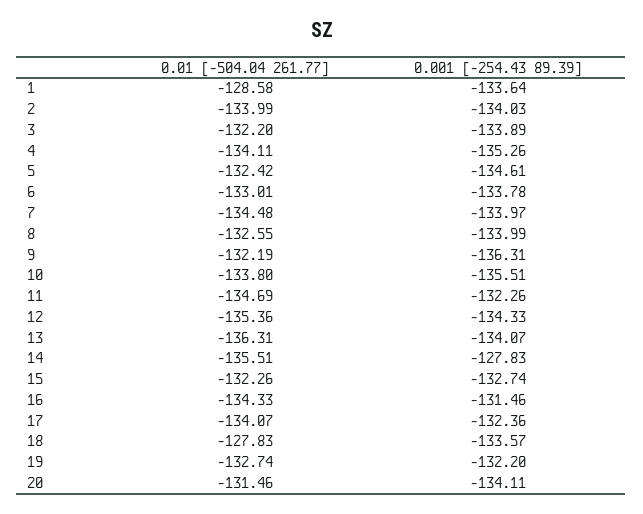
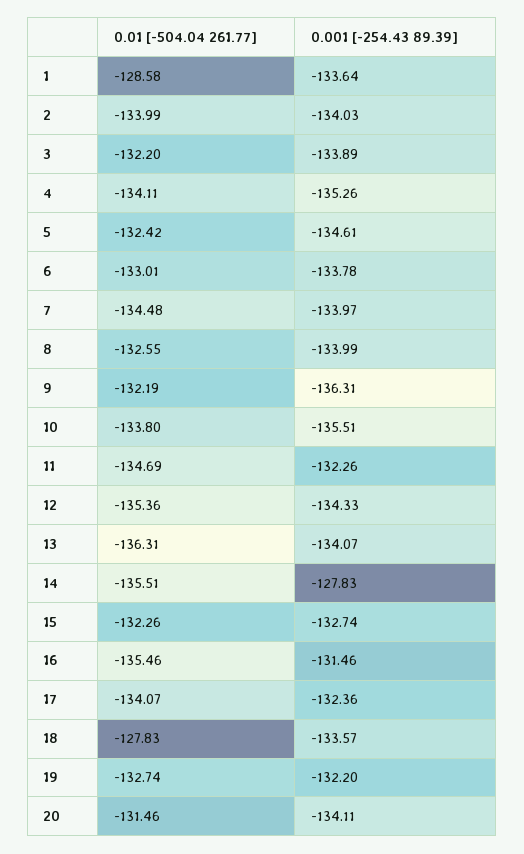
0.01 [-504.04 261.77], 16: -134.33 -> -135.46

